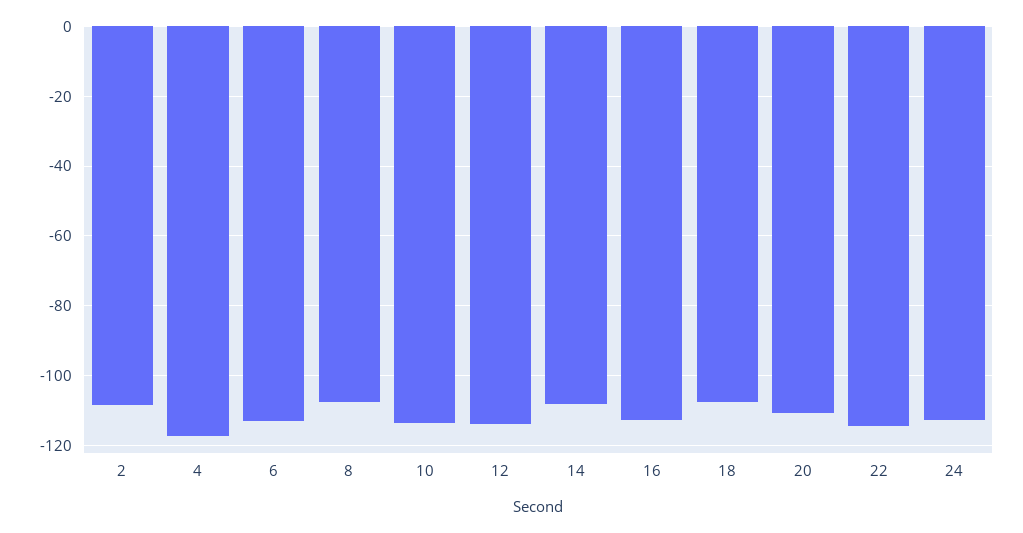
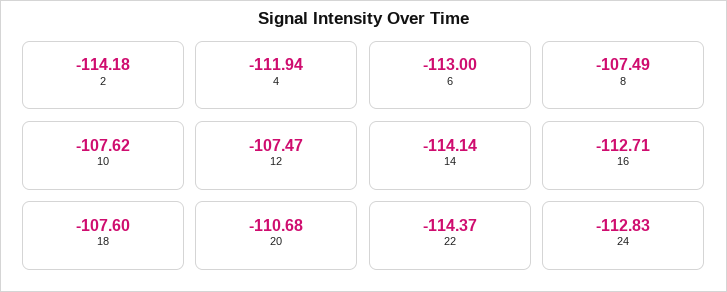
2: -108 -> -114.18
4: -118 -> -111.94
10: -114 -> -107.62
12: -114 -> -107.47
14: -108 -> -114.14

